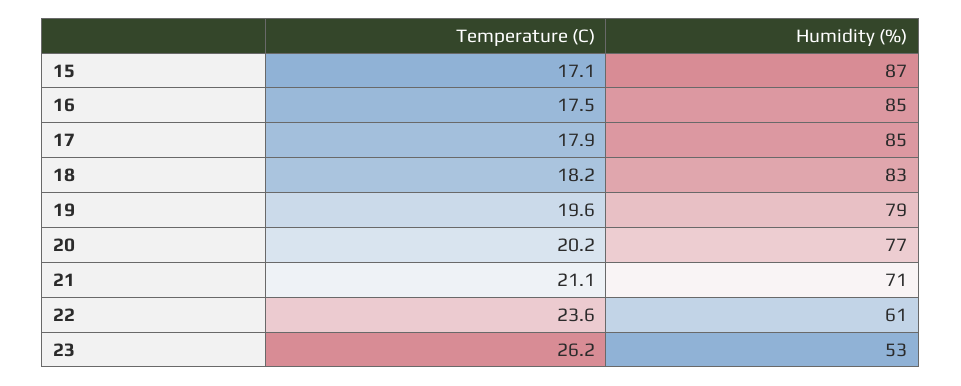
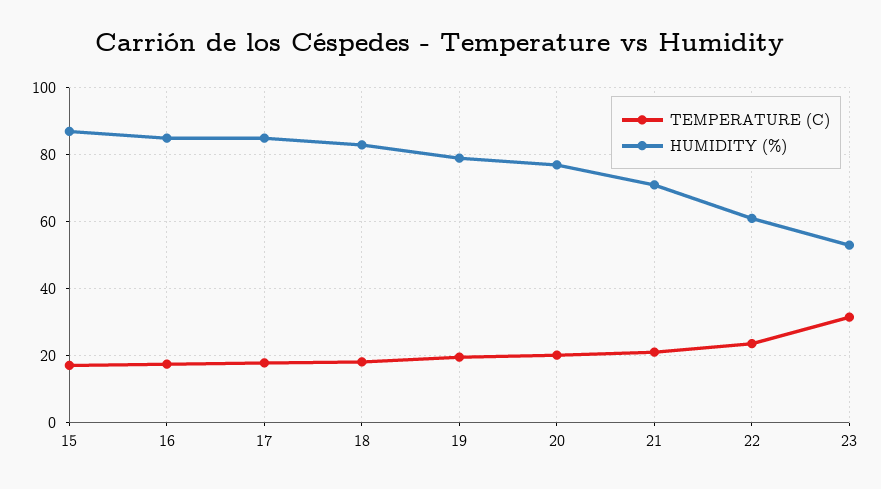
Temperature (C), 23: 26.2 -> 32

